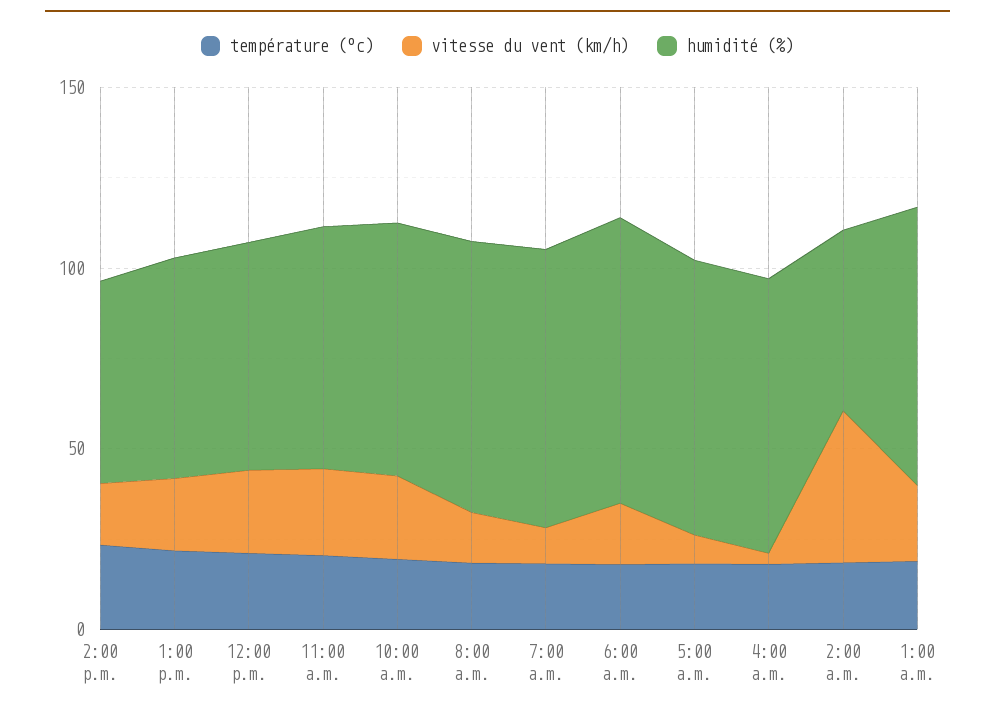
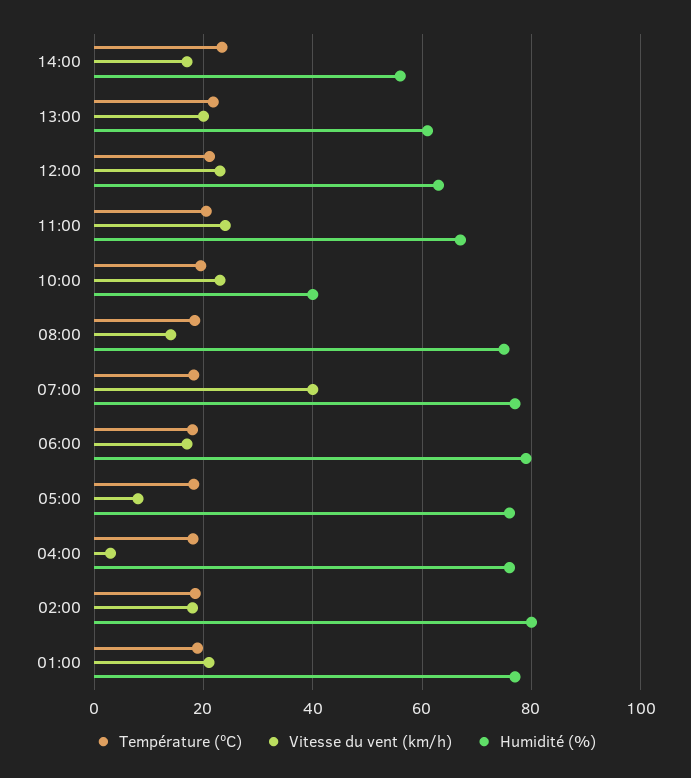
humidité (%), 10:00 a.m.: 70 -> 40
vitesse du vent (km/h), 7:00 a.m.: 10 -> 40
vitesse du vent (km/h), 2:00 a.m.: 40 -> 18
humidité (%), 2:00 a.m.: 50 -> 80

